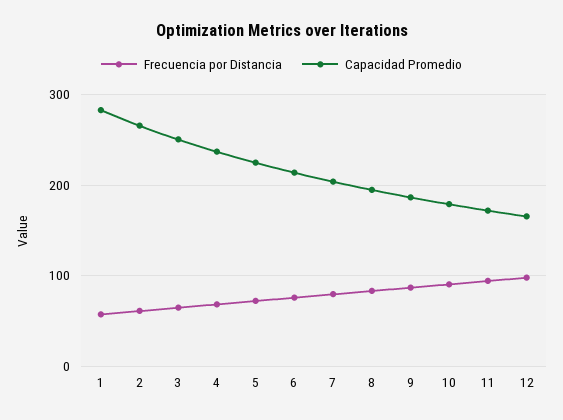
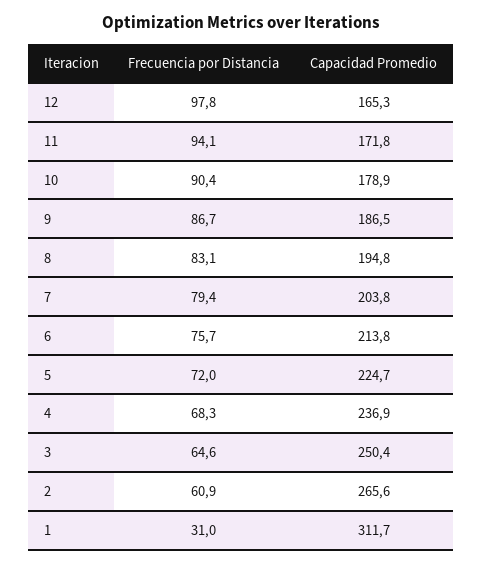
Frecuencia por Distancia, 1: 60 -> 31
Capacidad Promedio, 1: 280 -> 311.7

